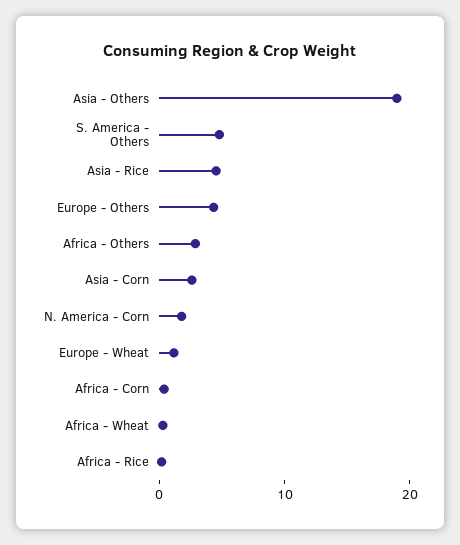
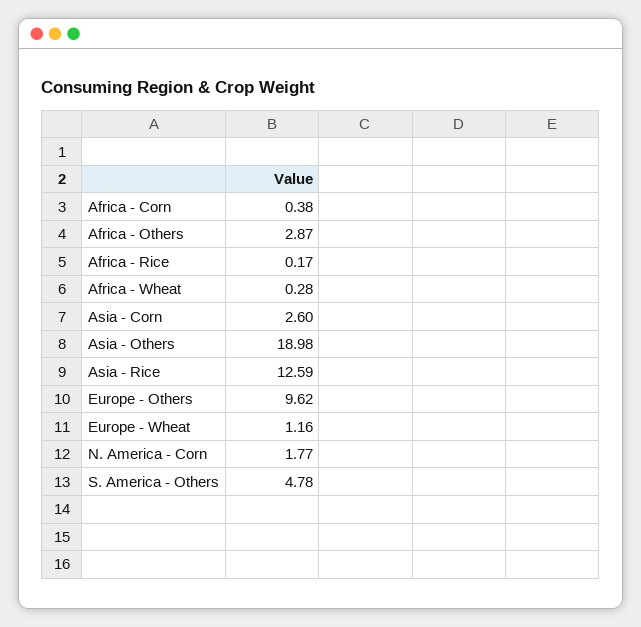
Asia - Rice: 4 -> 12.59
Europe - Others: 4 -> 9.62

